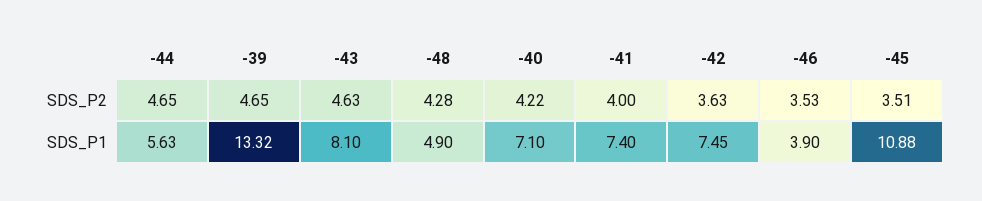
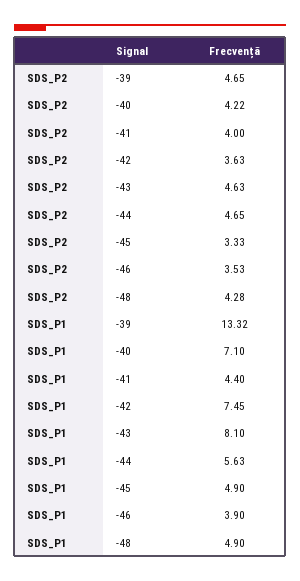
-45, SDS_P2: 3.51 -> 3.33
-41, SDS_P1: 7.4 -> 4.4
-45, SDS_P1: 10.88 -> 4.9

